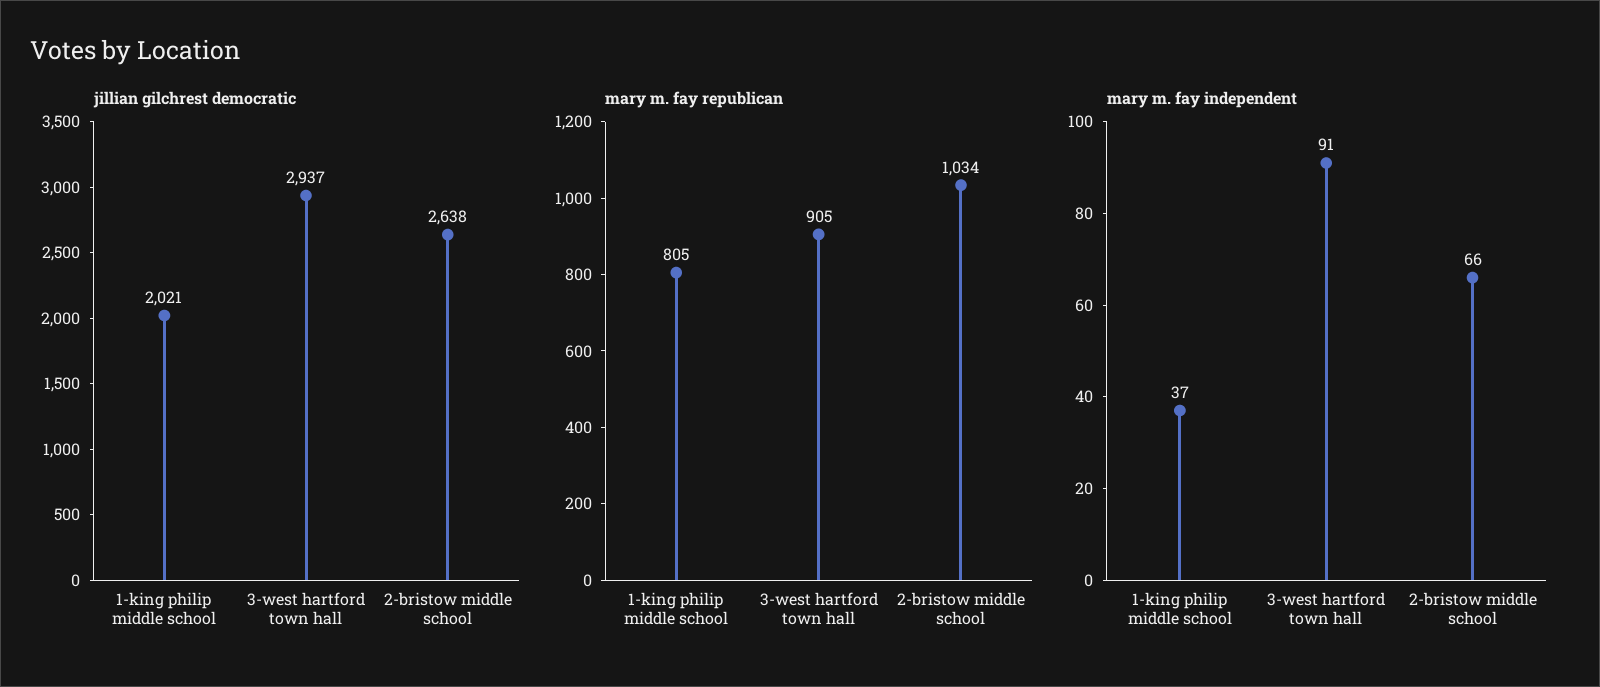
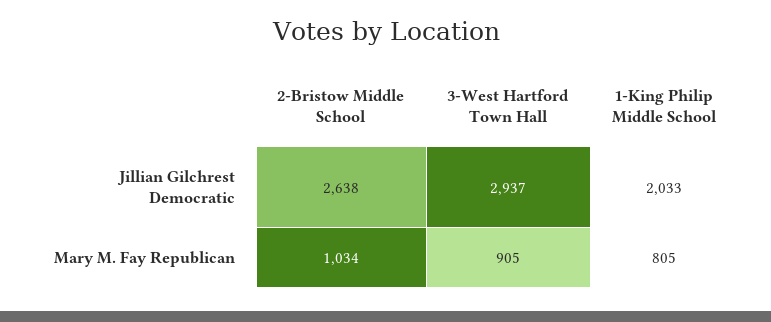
jillian gilchrest democratic, 1-king philip middle school: 2021 -> 2033
mary m. fay independent, 1-king philip middle school: 37 -> none
mary m. fay independent, 3-west hartford town hall: 91 -> none
mary m. fay independent, 2-bristow middle school: 66 -> none

